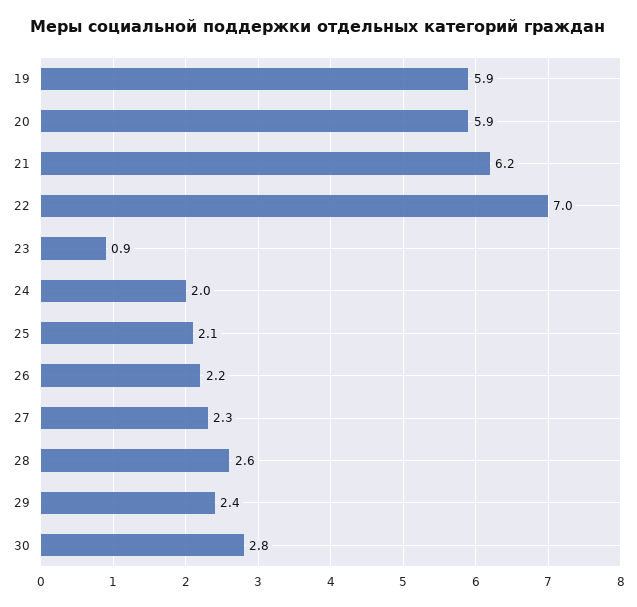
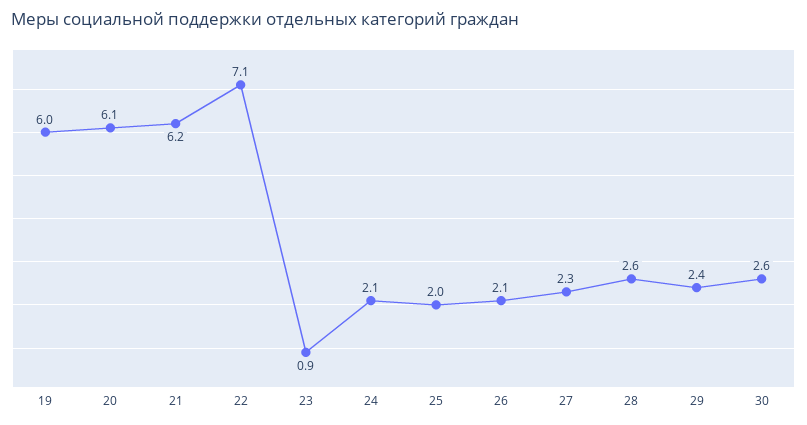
19: 5.9 -> 6
20: 5.9 -> 6.1
22: 7 -> 7.1
24: 2 -> 2.1
25: 2.1 -> 2
26: 2.2 -> 2.1
30: 2.8 -> 2.6

